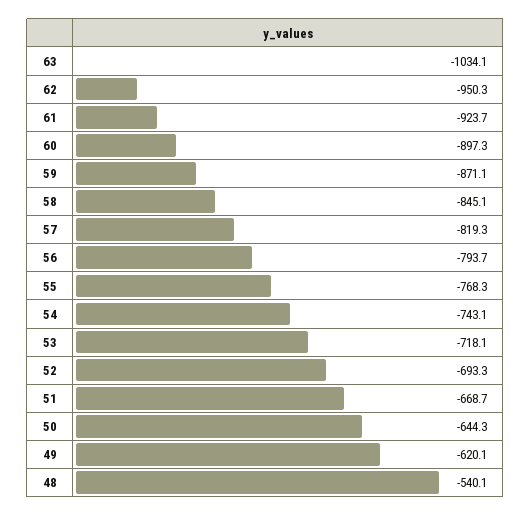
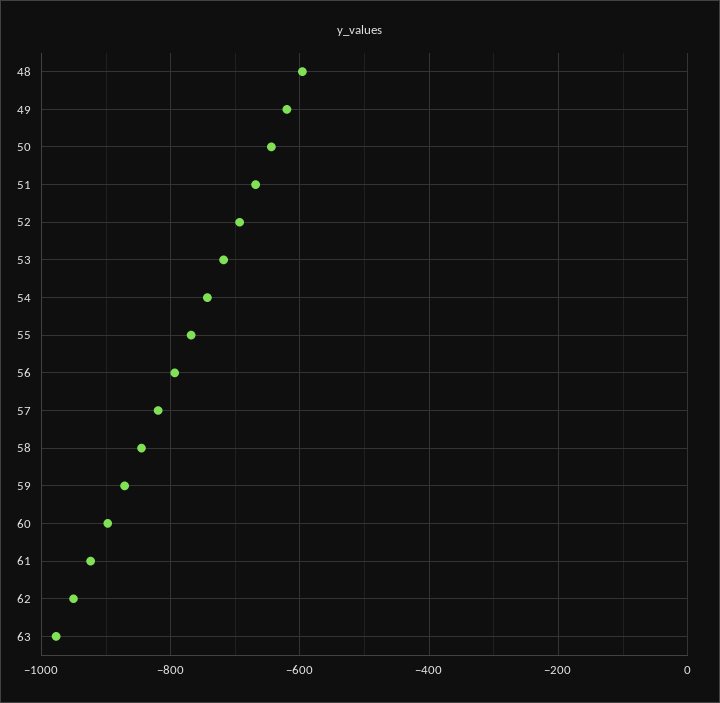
63: -1034.1 -> -980
48: -540.1 -> -600

